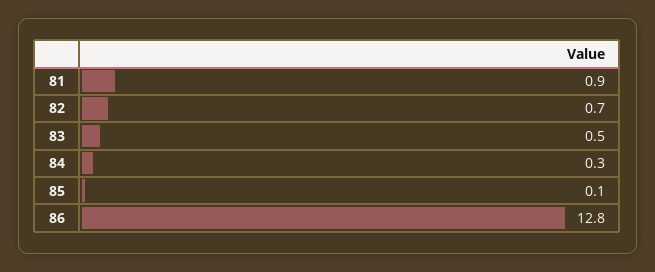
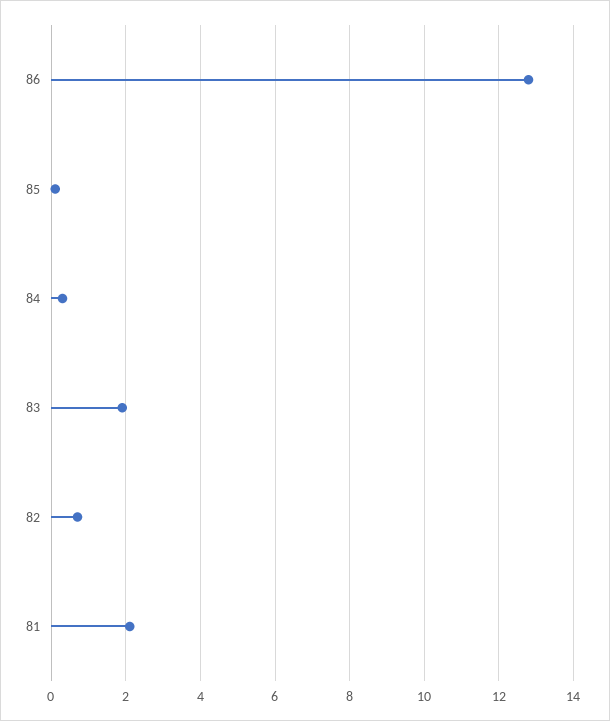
81: 0.9 -> 2
83: 0.5 -> 2

